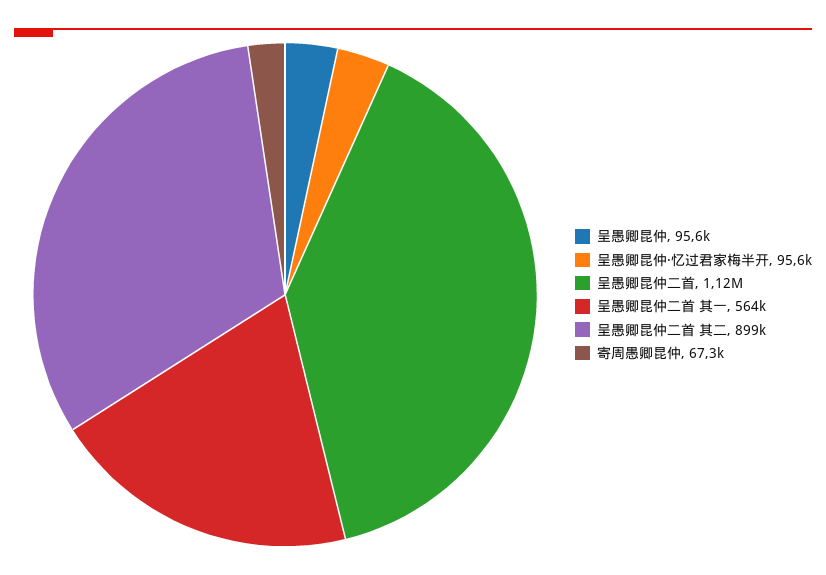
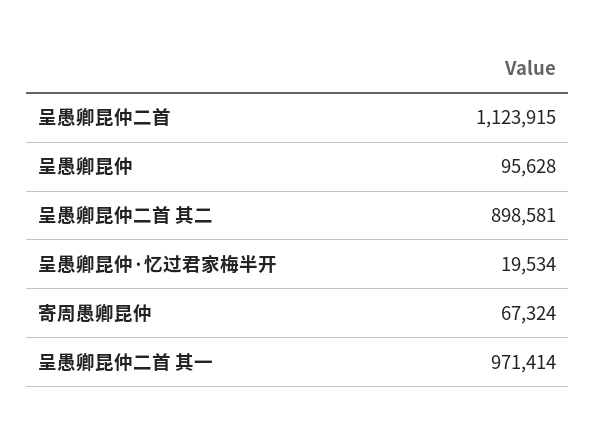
呈愚卿昆仲·忆过君家梅半开: 95600 -> 19534
呈愚卿昆仲二首 其一: 564000 -> 971414

